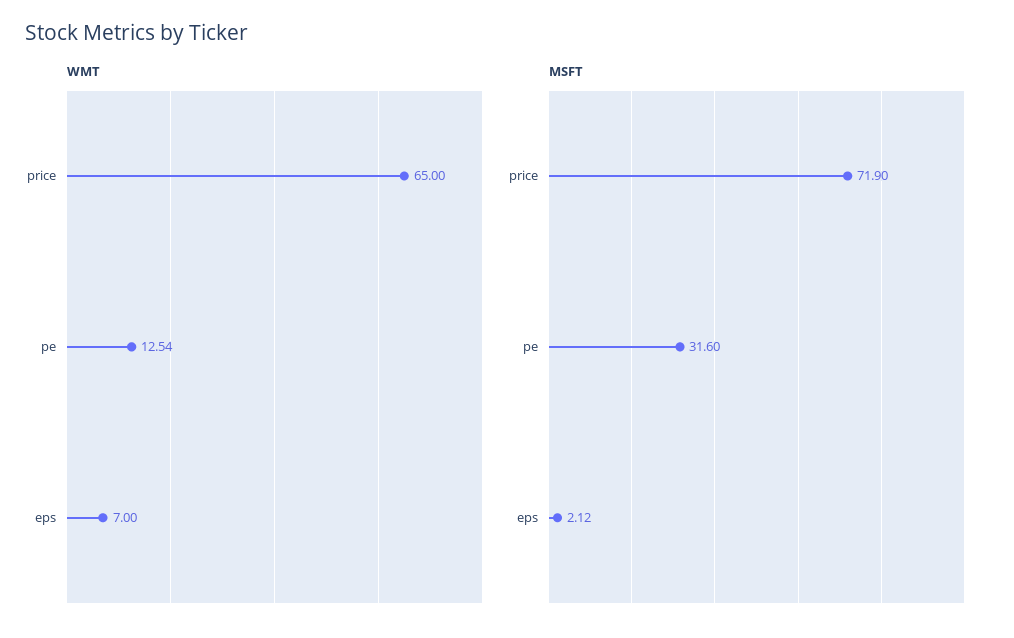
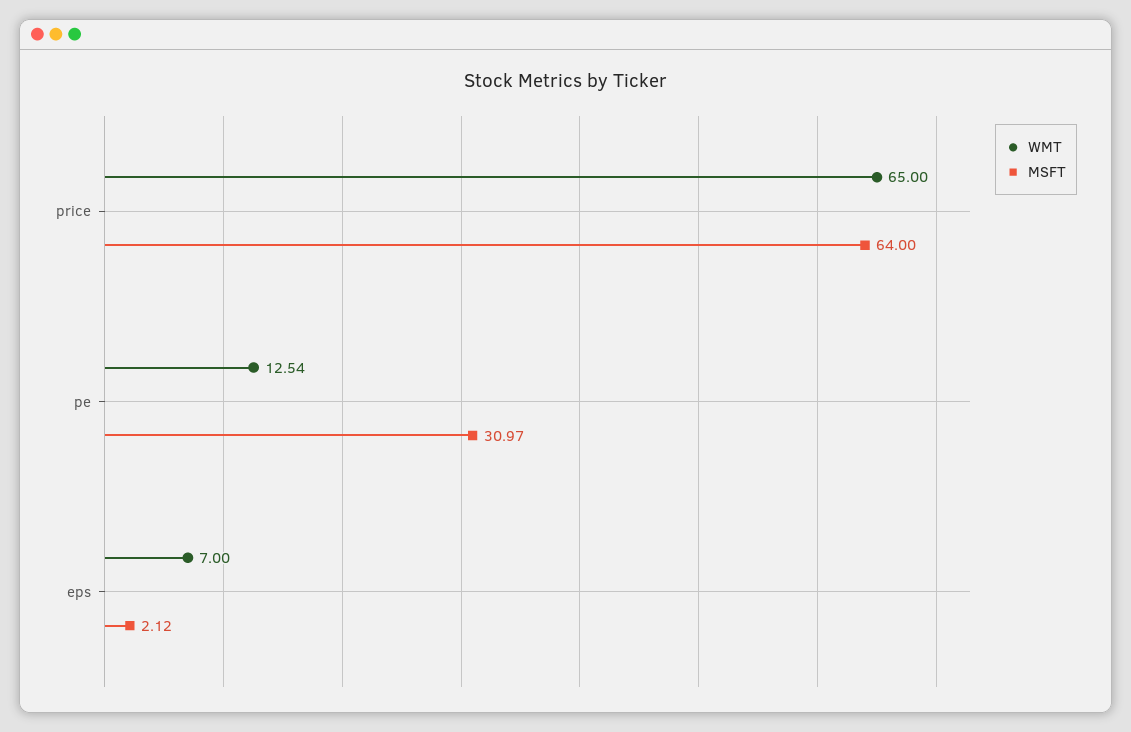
MSFT, price: 71.9 -> 64
MSFT, pe: 31.6 -> 30.97

